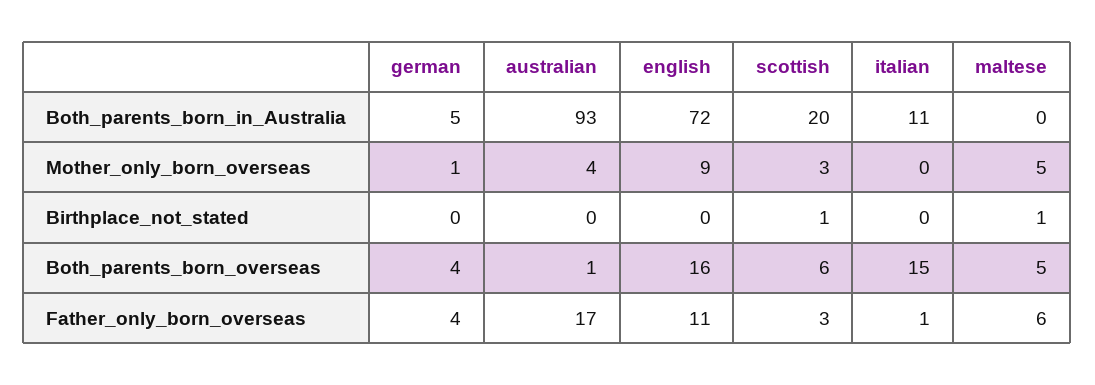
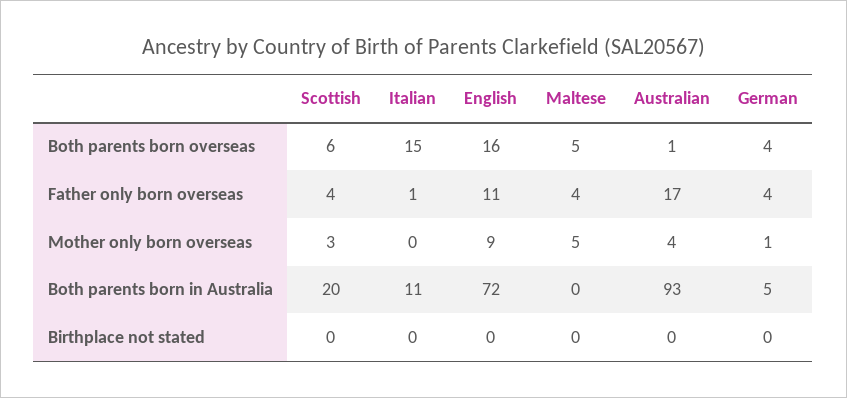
scottish, Birthplace_not_stated: 1 -> 0
maltese, Birthplace_not_stated: 1 -> 0
scottish, Father_only_born_overseas: 3 -> 4
maltese, Father_only_born_overseas: 6 -> 4

